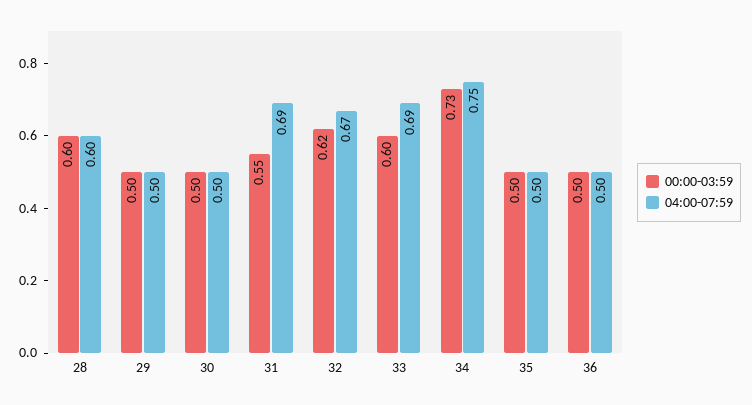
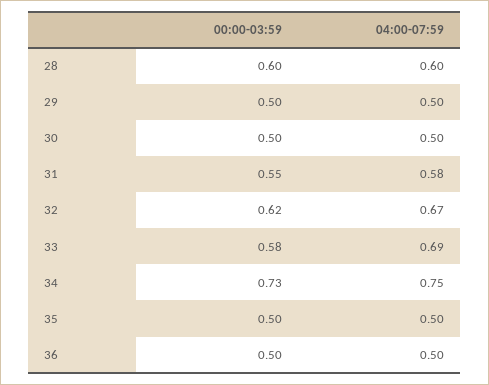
04:00-07:59, 31: 0.69 -> 0.58
00:00-03:59, 33: 0.6 -> 0.58

